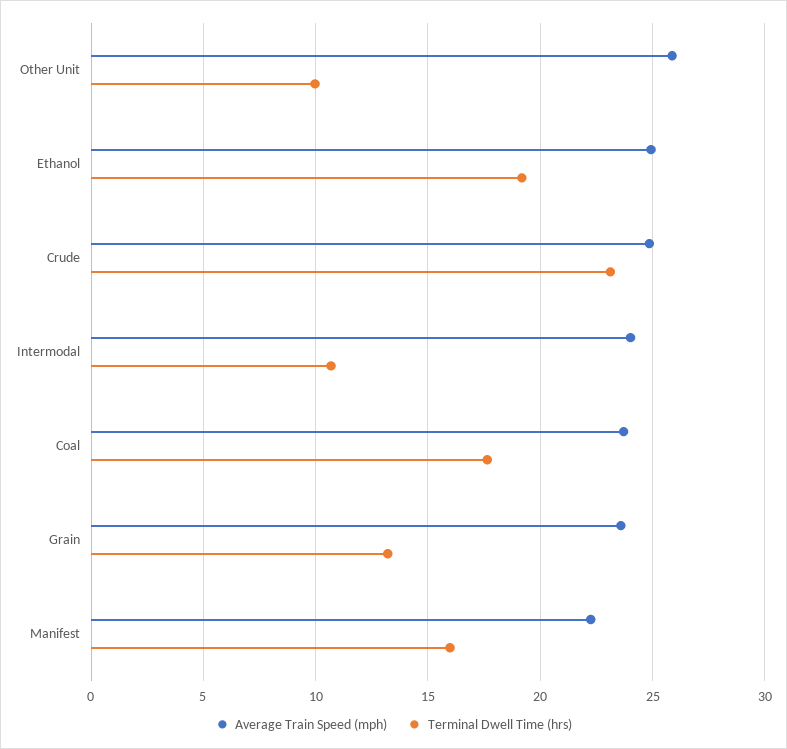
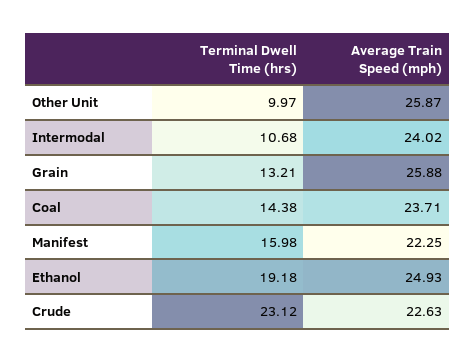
Average Train Speed (mph), Crude: 25 -> 22.63
Terminal Dwell Time (hrs), Coal: 17.5 -> 14.38
Average Train Speed (mph), Grain: 23.5 -> 25.88

